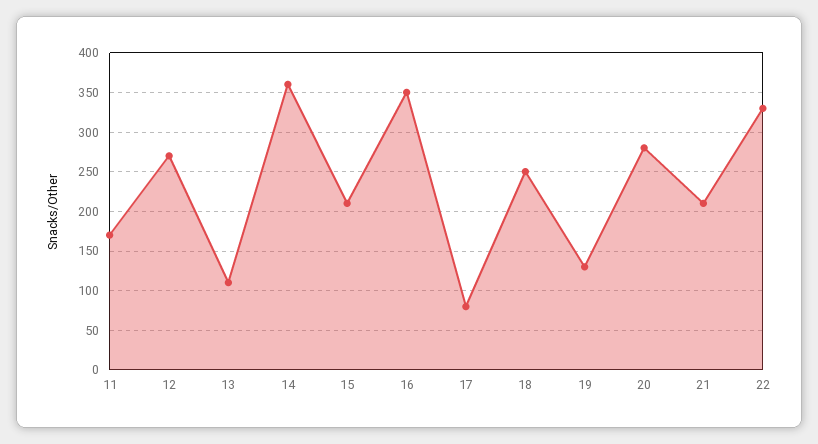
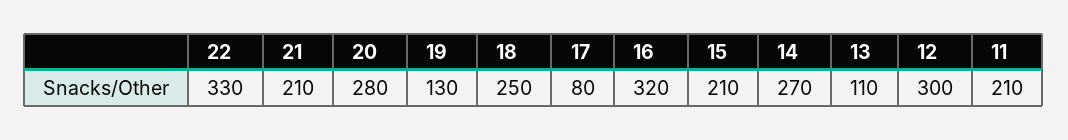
11: 170 -> 210
12: 270 -> 300
14: 360 -> 270
16: 350 -> 320

